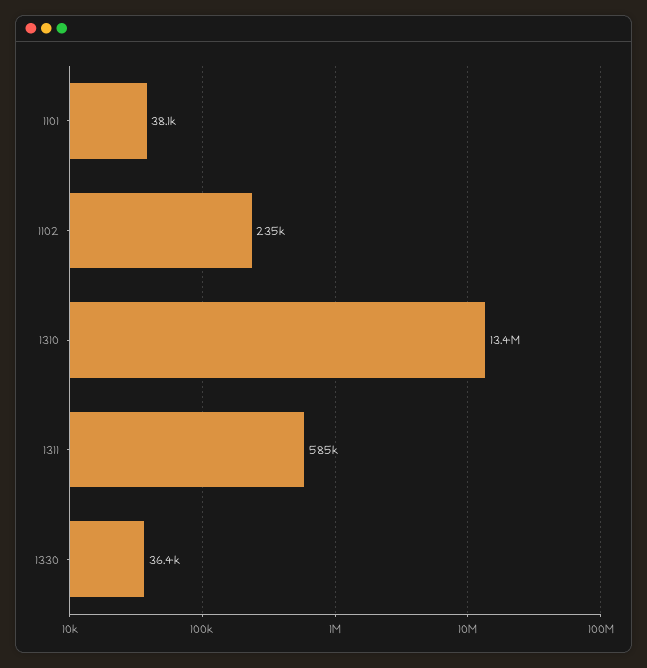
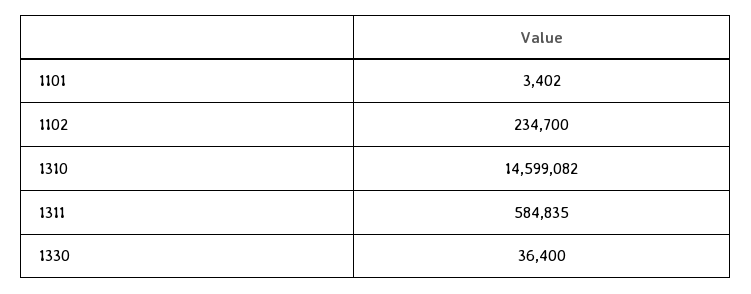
1101: 38100 -> 3402
1310: 13400000 -> 14599082

